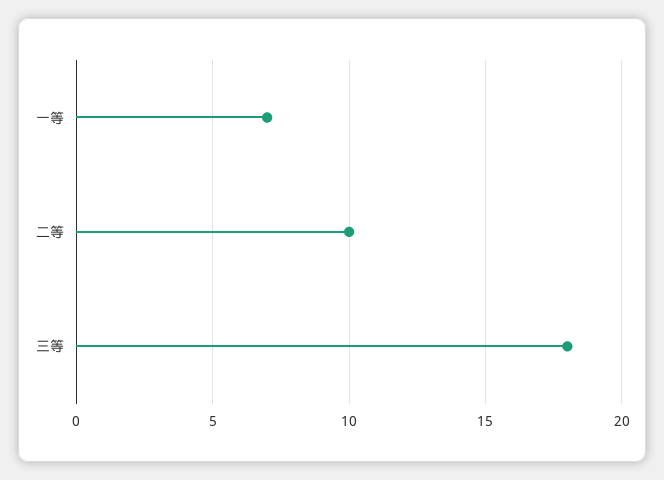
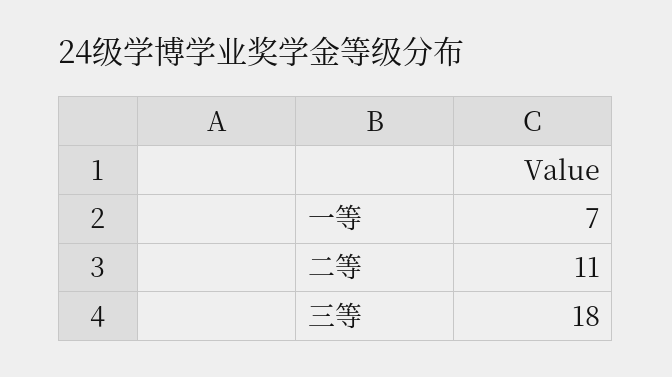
二等: 10 -> 11

